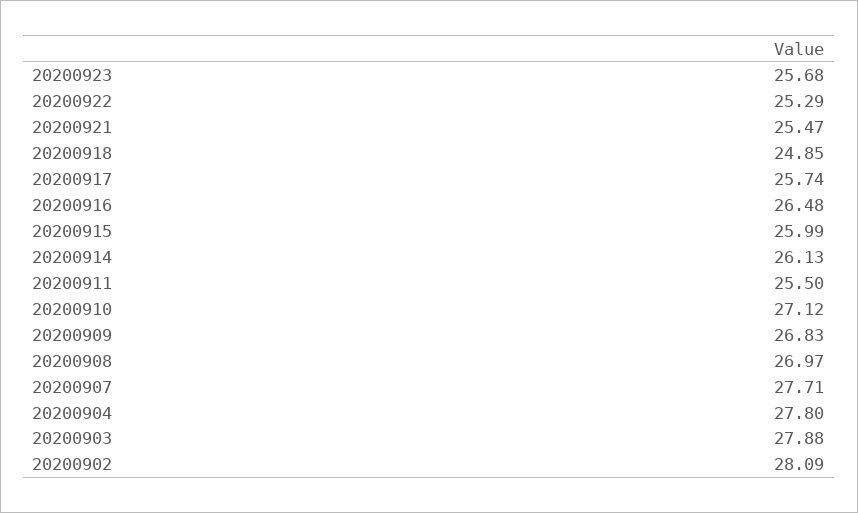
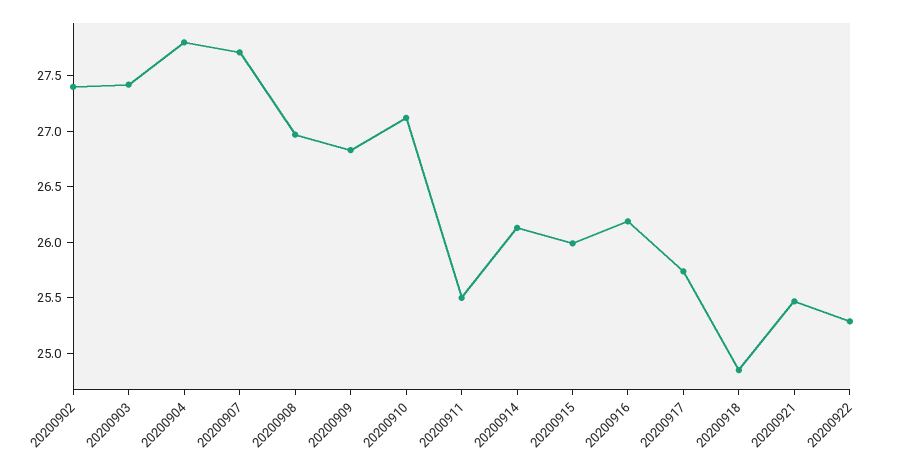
20200923: 25.68 -> none
20200916: 26.48 -> 26.2
20200903: 27.88 -> 27.4
20200902: 28.09 -> 27.4

